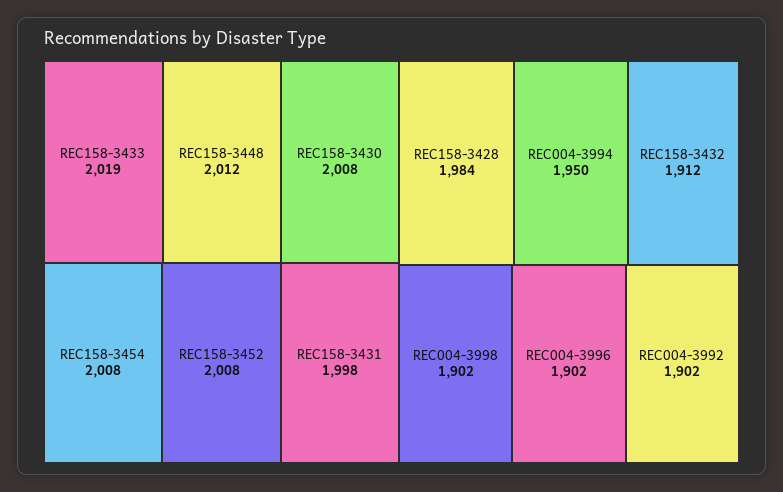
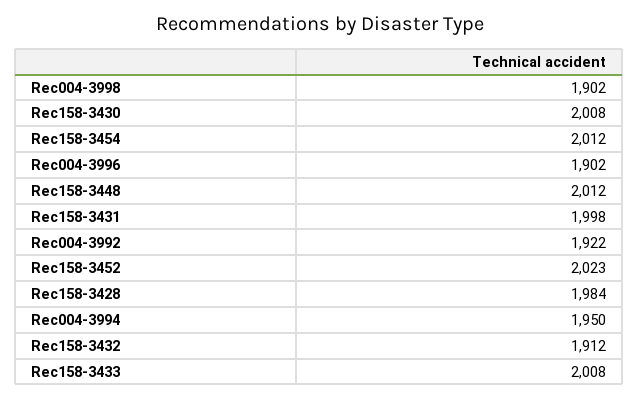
REC158-3433: 2019 -> 2008
REC158-3454: 2008 -> 2012
REC158-3452: 2008 -> 2023
REC004-3992: 1902 -> 1922

